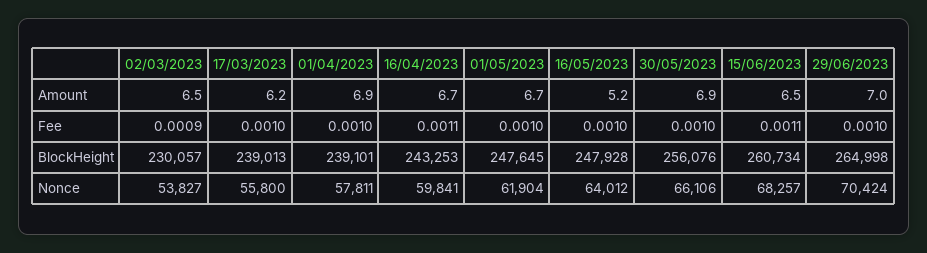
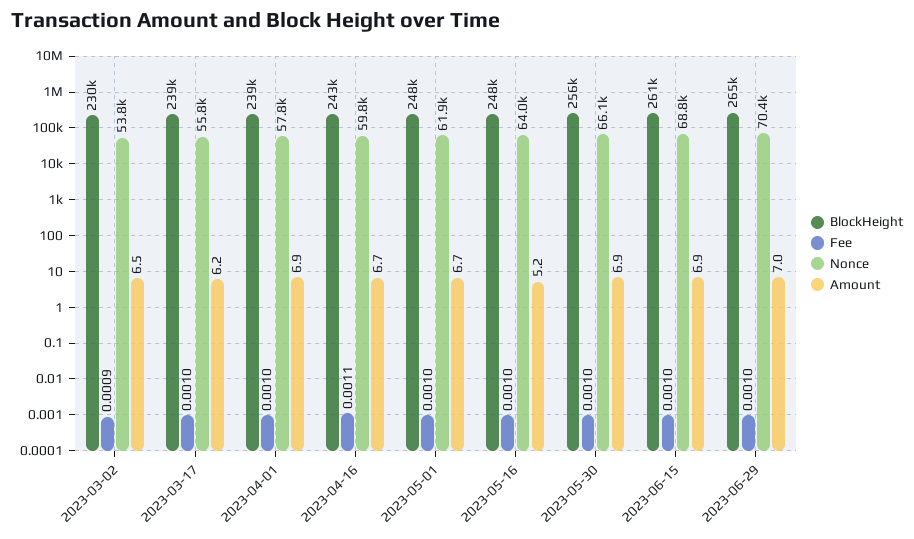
Amount, 15/06/2023: 6.5 -> 6.9
Fee, 15/06/2023: 0.0011 -> 0.001
Nonce, 15/06/2023: 68257 -> 68800

